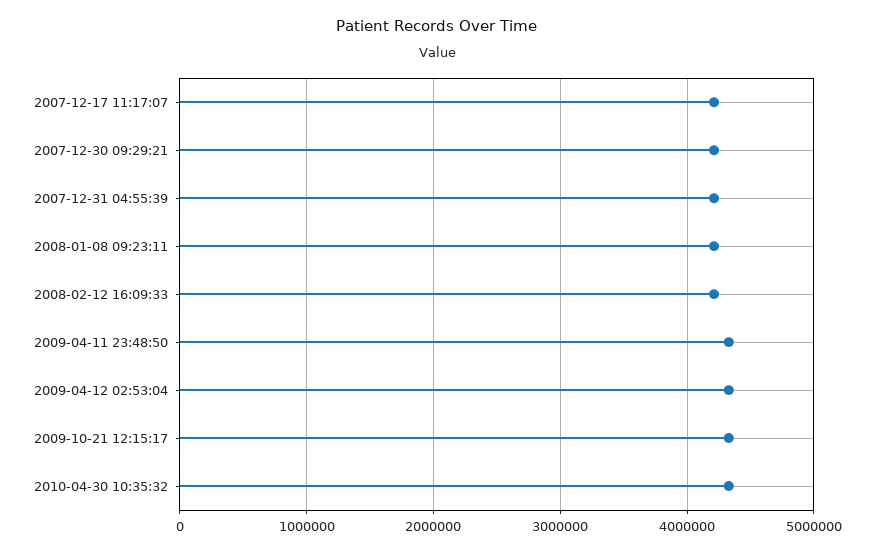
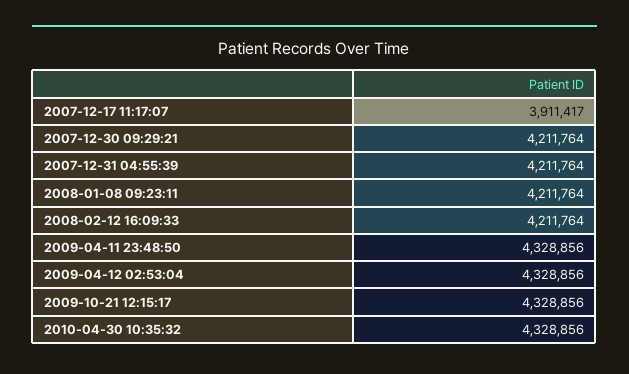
2007-12-17 11:17:07: 4200000 -> 3911417

